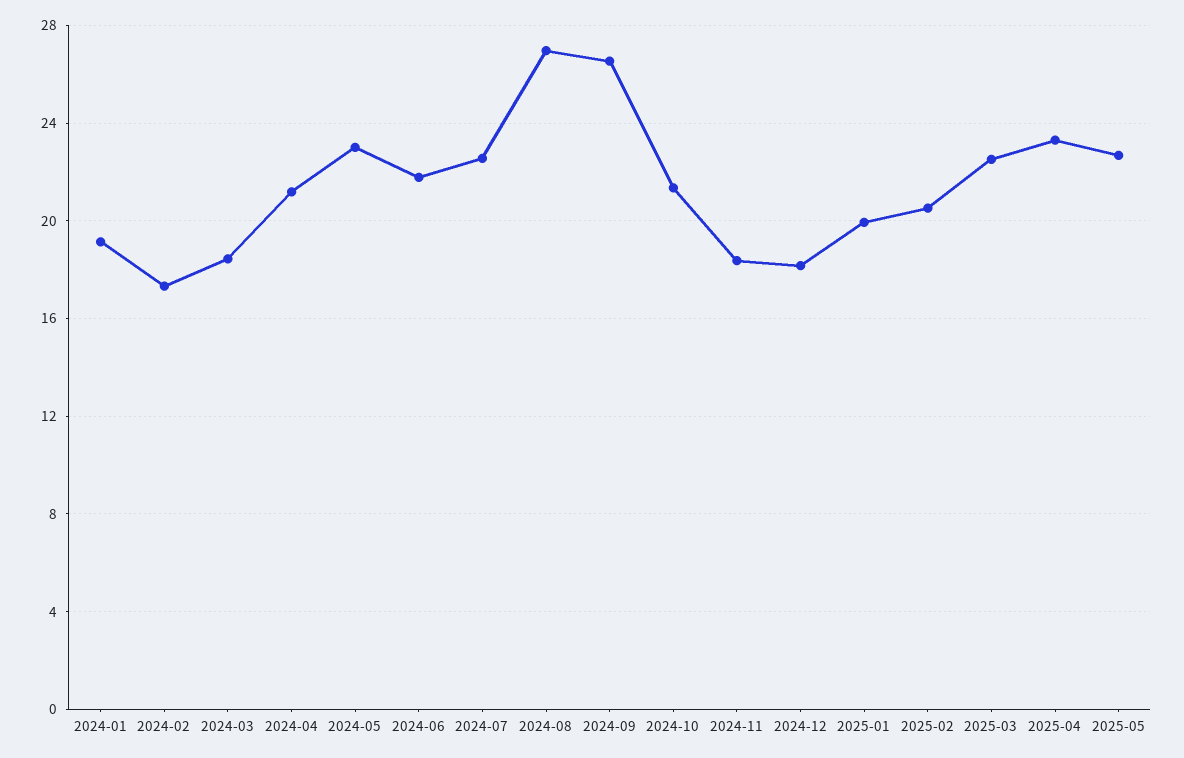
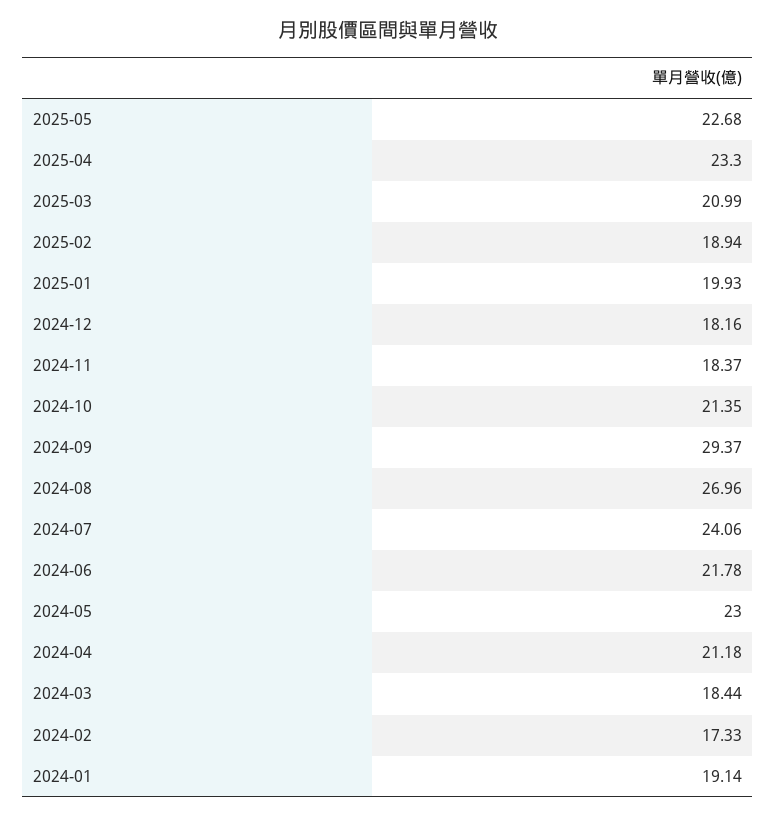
2024-07: 22.5 -> 24.06
2024-09: 26.5 -> 29.37
2025-02: 20.5 -> 18.94
2025-03: 22.5 -> 20.99

